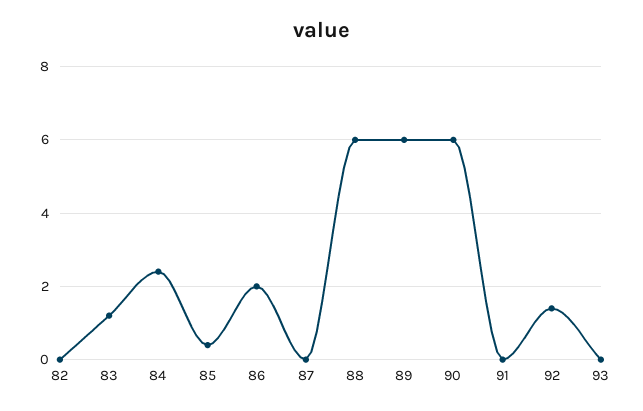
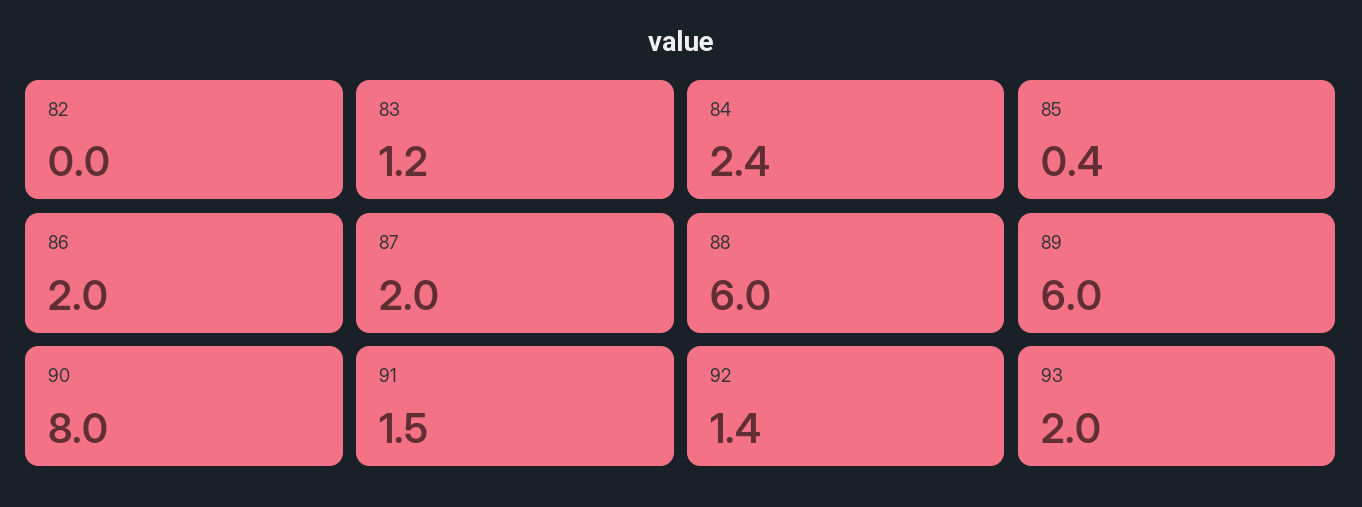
87: 0 -> 2
90: 6 -> 8
91: 0 -> 1.5
93: 0 -> 2

